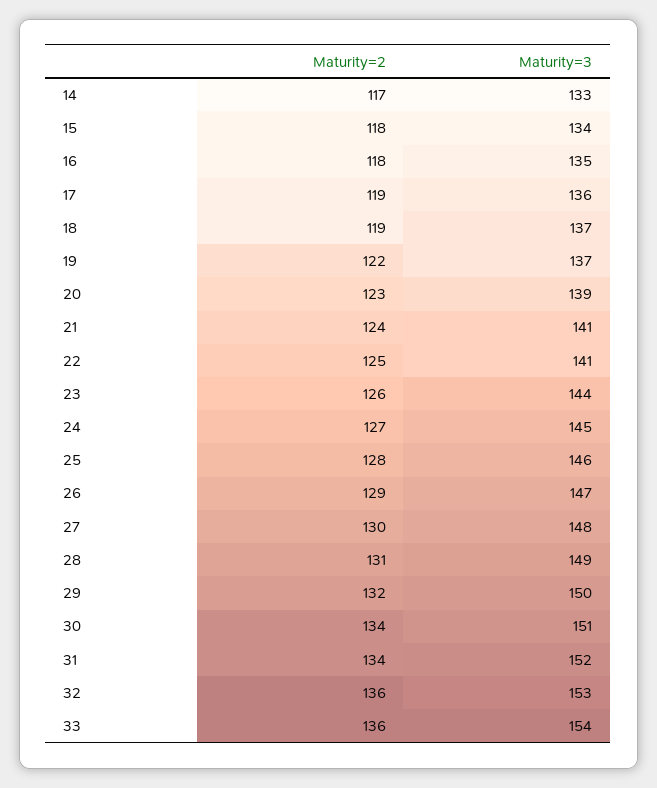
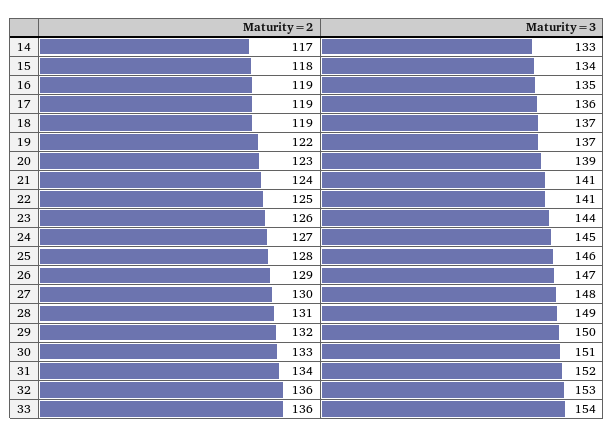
Maturity=2, 16: 118 -> 119
Maturity=2, 30: 134 -> 133

